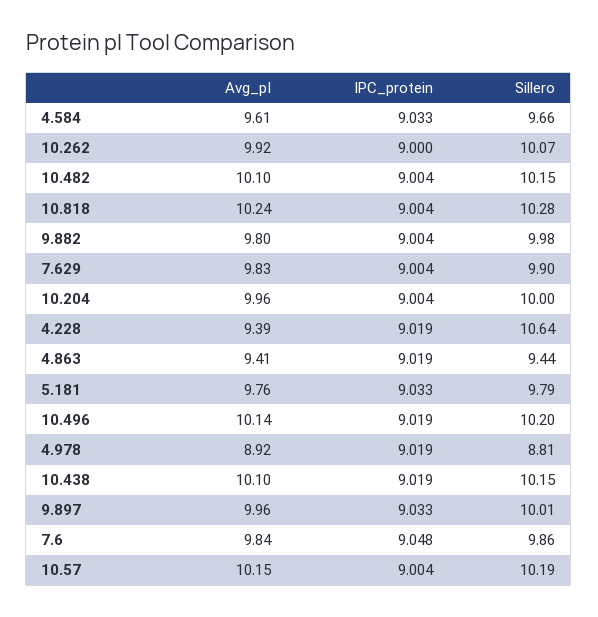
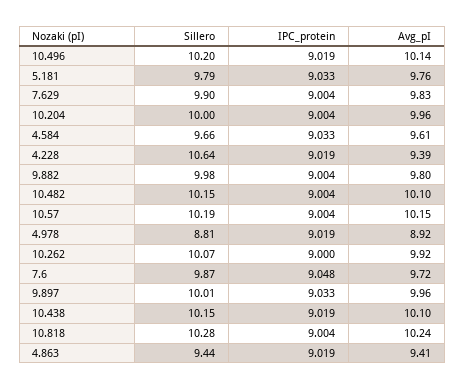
Avg_pI, 7.6: 9.84 -> 9.72
Sillero, 7.6: 9.86 -> 9.87

